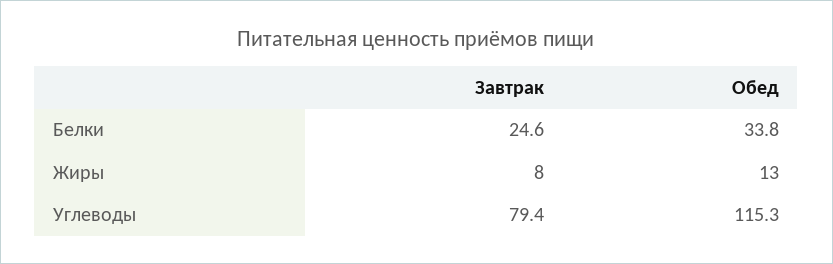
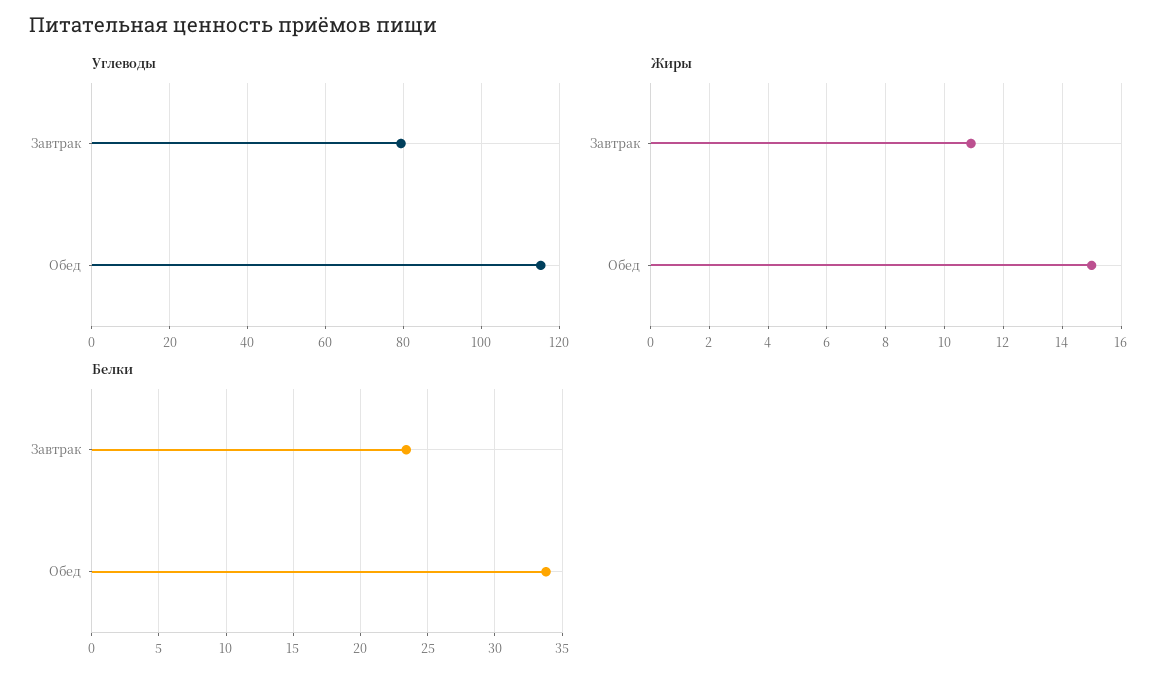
Белки, Завтрак: 24.6 -> 23.5
Жиры, Завтрак: 8 -> 11
Жиры, Обед: 13 -> 15

